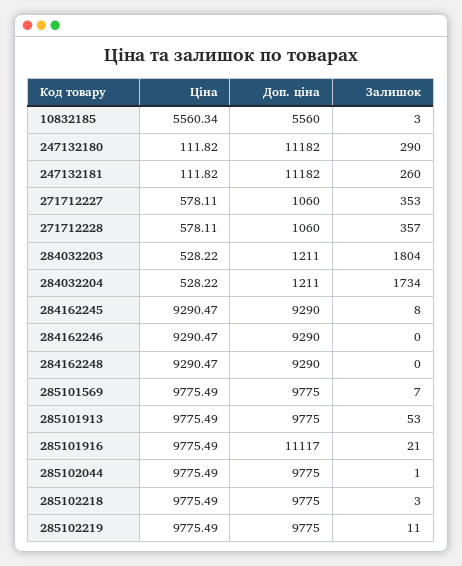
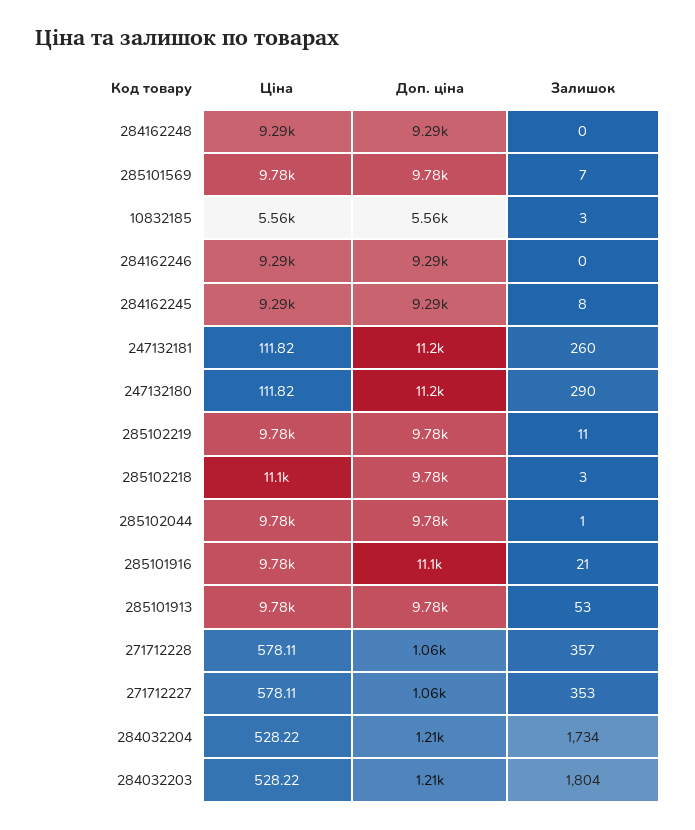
Ціна, 285102218: 9775.49 -> 11100

